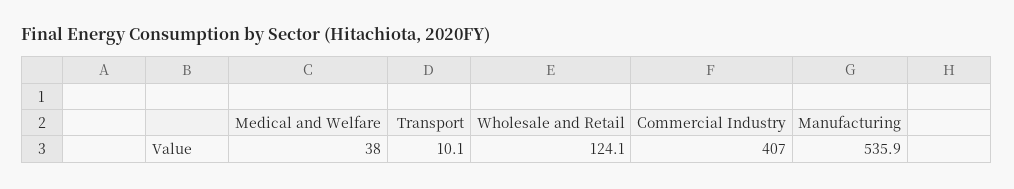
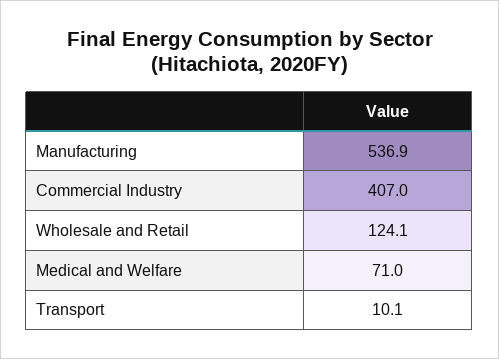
Medical and Welfare: 38 -> 71
Manufacturing: 535.9 -> 536.9

